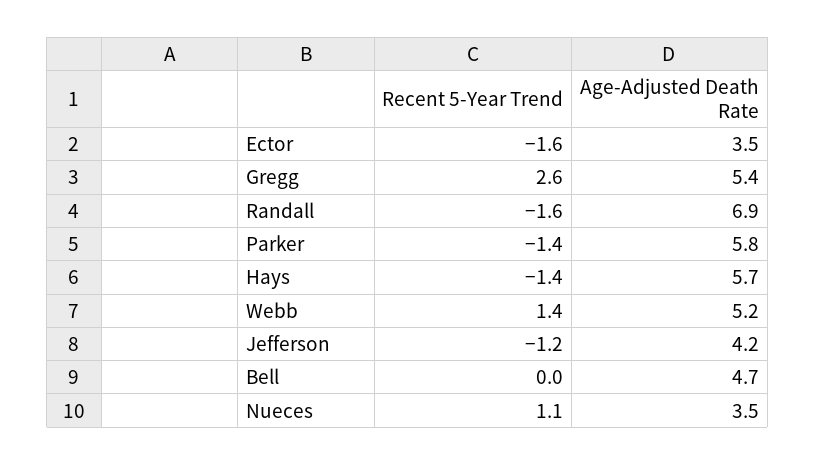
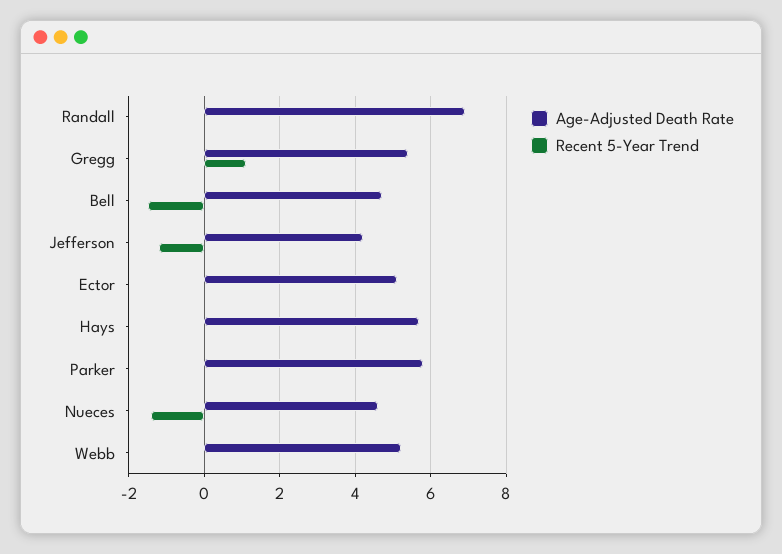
Recent 5-Year Trend, Ector: -1.6 -> 0
Age-Adjusted Death Rate, Ector: 3.5 -> 5
Recent 5-Year Trend, Gregg: 2.6 -> 1
Recent 5-Year Trend, Randall: -1.6 -> 0
Recent 5-Year Trend, Parker: -1.4 -> 0
Recent 5-Year Trend, Hays: -1.4 -> 0
Recent 5-Year Trend, Webb: 1.4 -> 0
Recent 5-Year Trend, Bell: 0 -> -1.5
Recent 5-Year Trend, Nueces: 1.1 -> -1.5
Age-Adjusted Death Rate, Nueces: 3.5 -> 4.5

